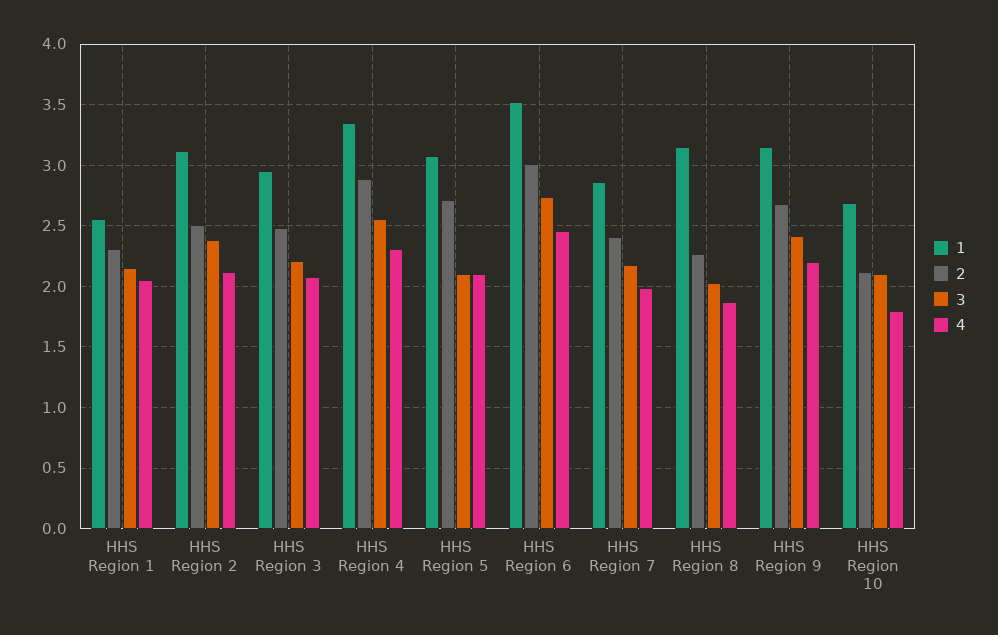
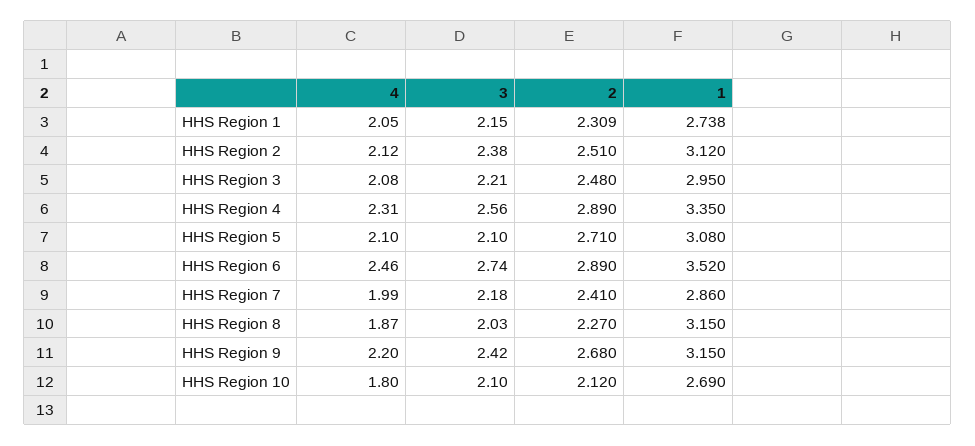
1, HHS Region 1: 2.55 -> 2.738
2, HHS Region 6: 3 -> 2.89

